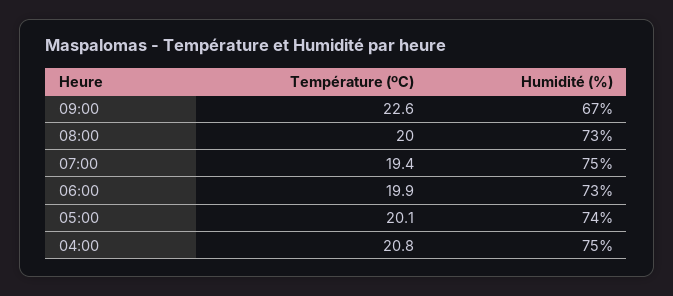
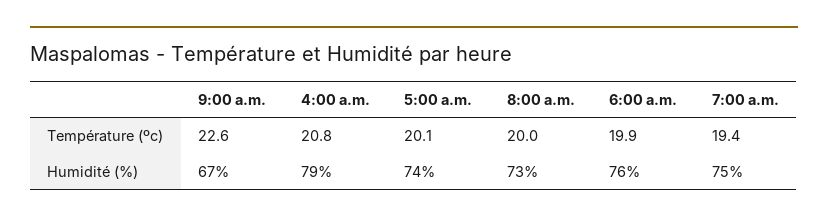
Humidité (%), 06:00: 73 -> 76
Humidité (%), 04:00: 75 -> 79

